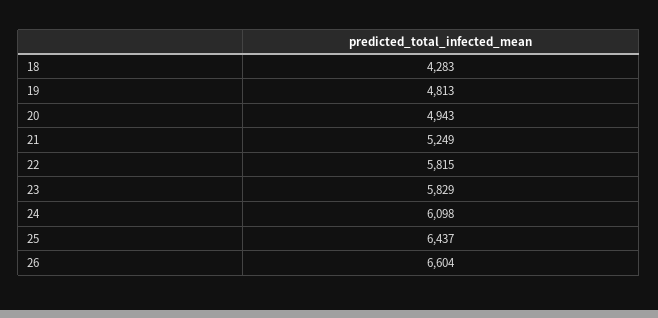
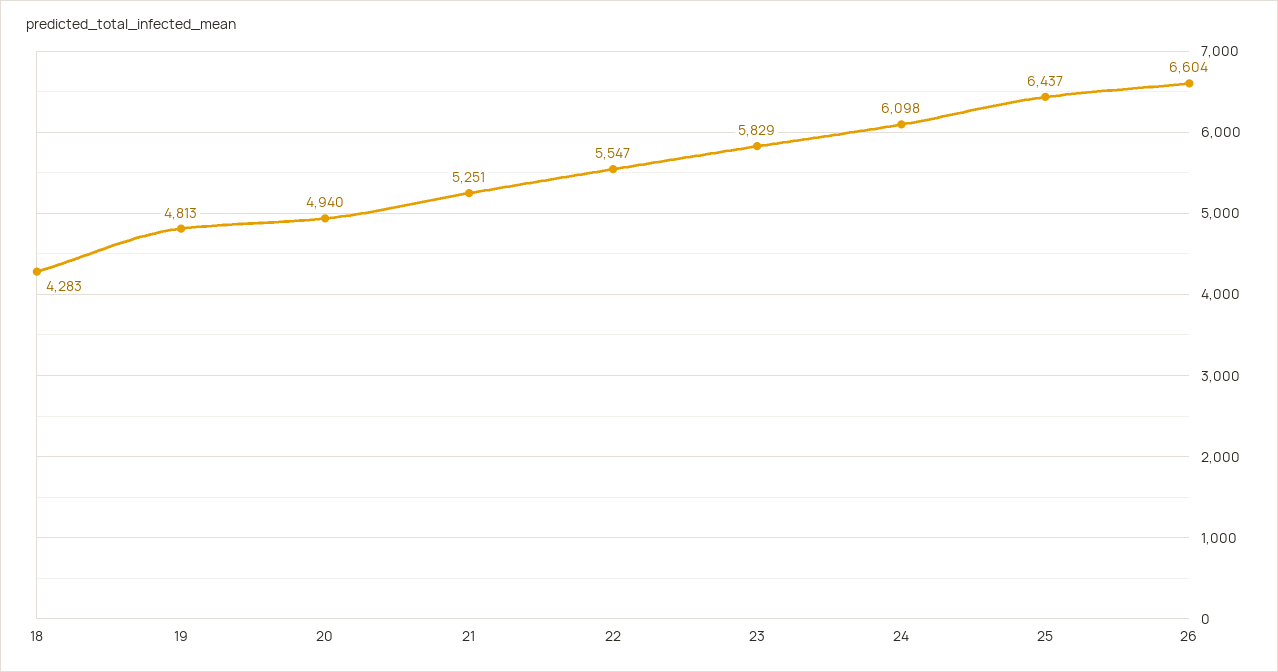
20: 4943 -> 4940
21: 5249 -> 5251
22: 5815 -> 5547

